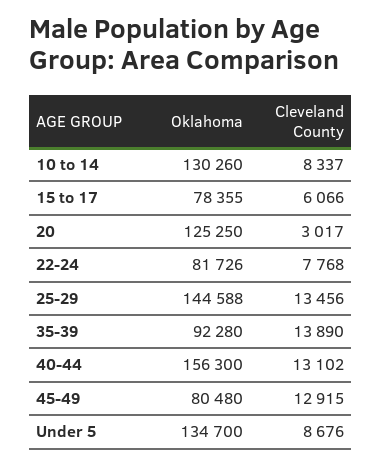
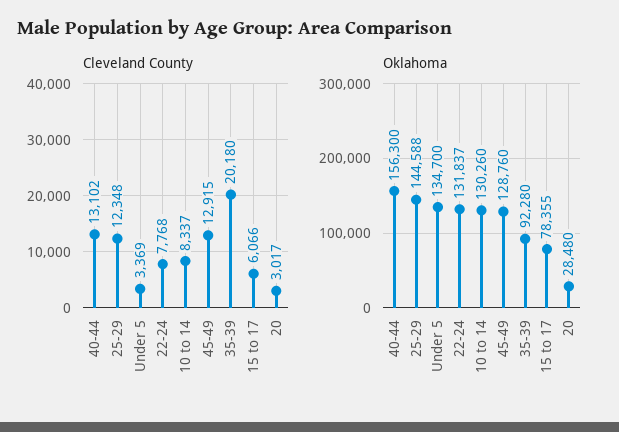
Oklahoma, 20: 125250 -> 28480
Oklahoma, 22-24: 81726 -> 131837
Cleveland County, 25-29: 13456 -> 12348
Cleveland County, 35-39: 13890 -> 20180
Oklahoma, 45-49: 80480 -> 128760
Cleveland County, Under 5: 8676 -> 3369

